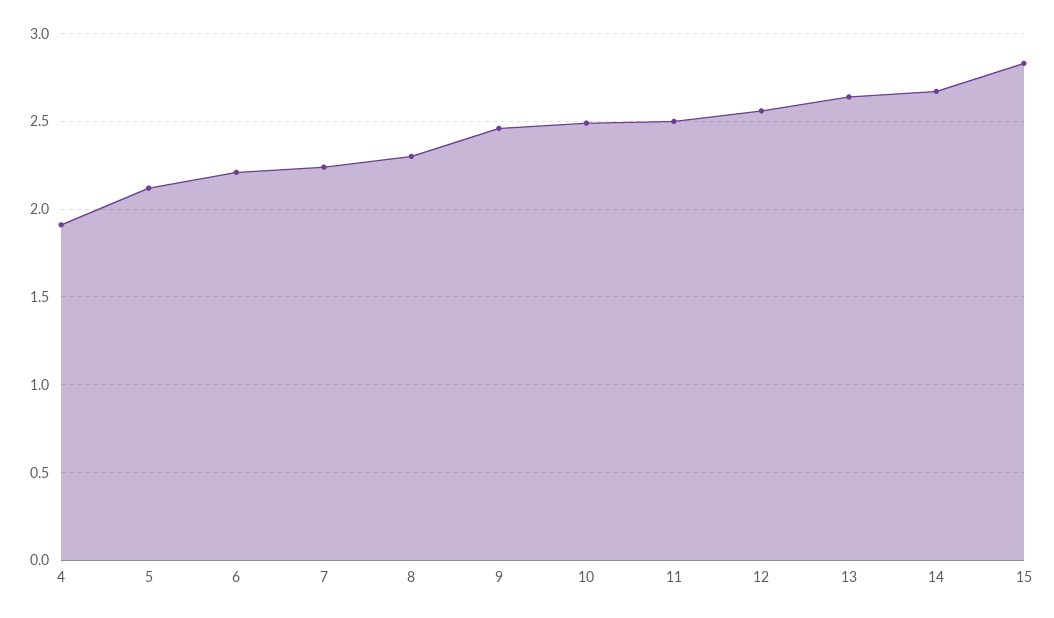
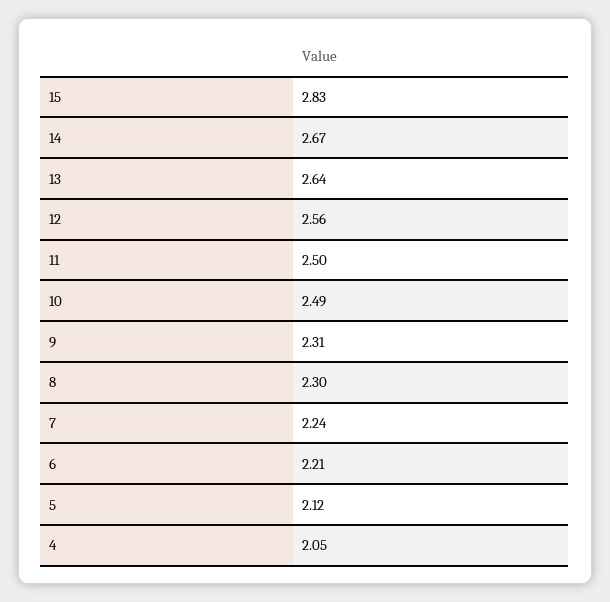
4: 1.9 -> 2.05
9: 2.45 -> 2.31

